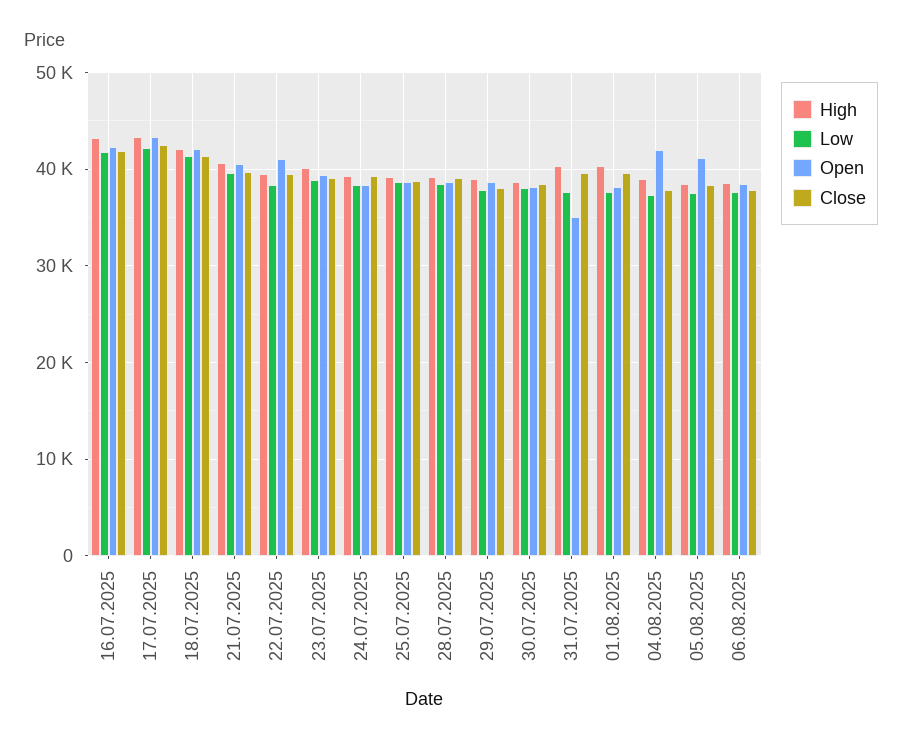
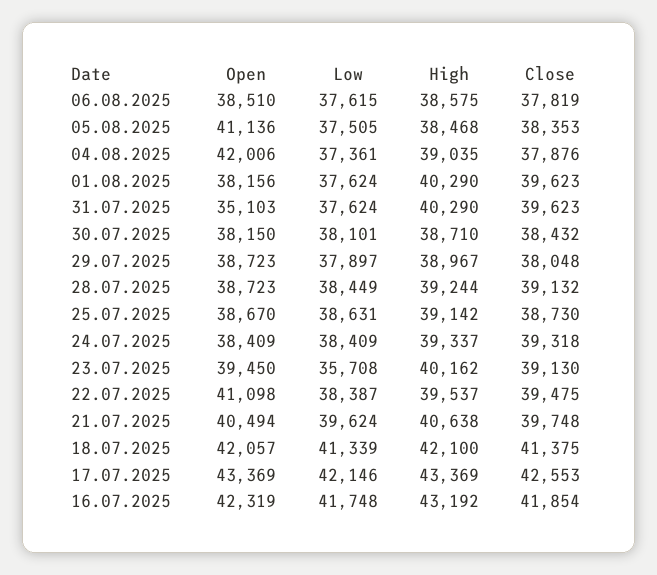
Low, 23.07.2025: 39000 -> 35708

